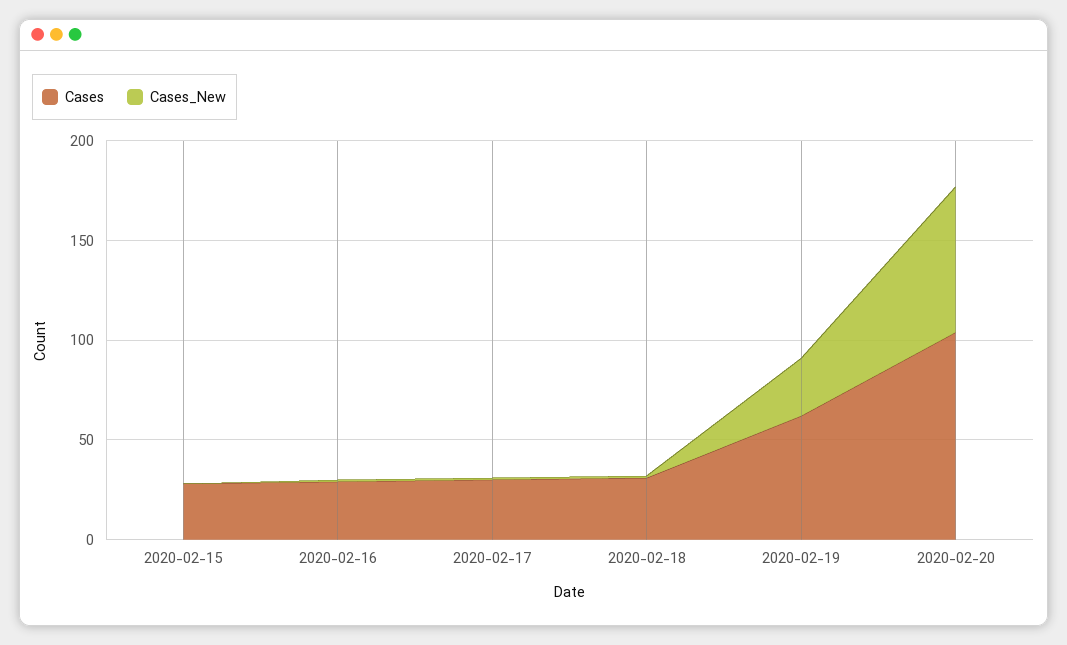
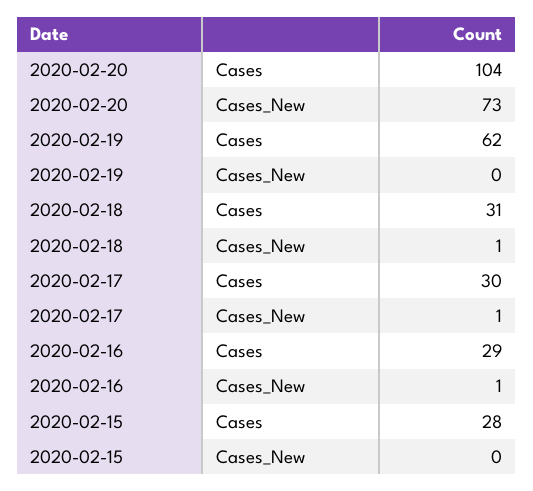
Cases_New, 2020-02-19: 30 -> 0

